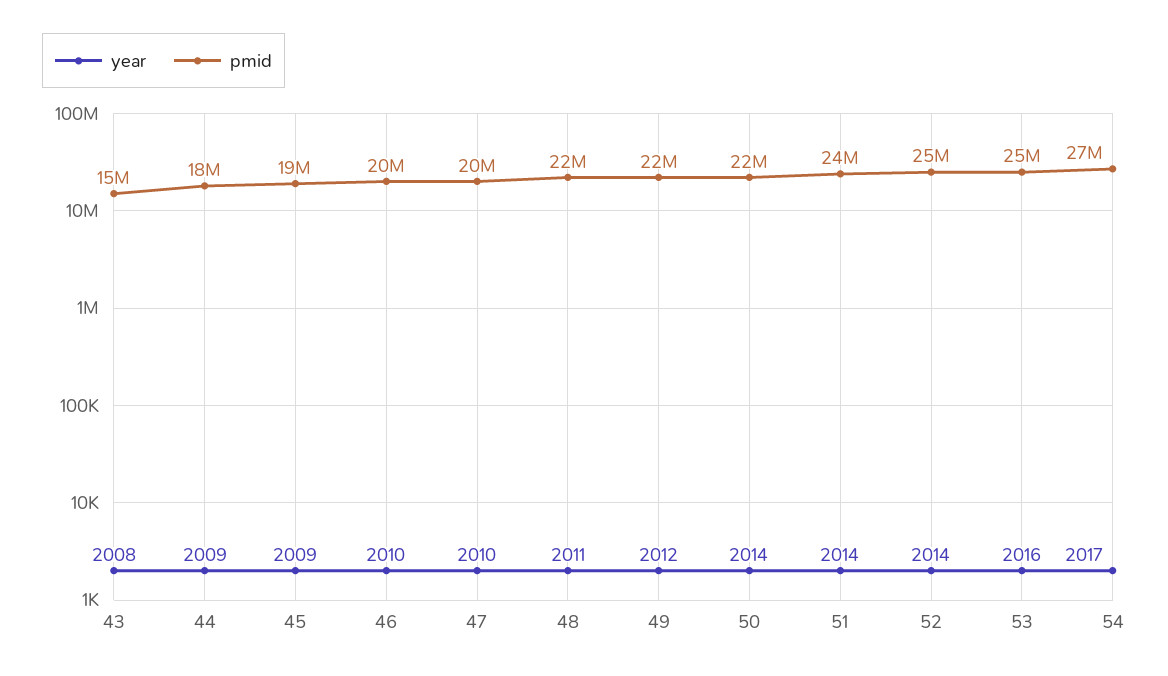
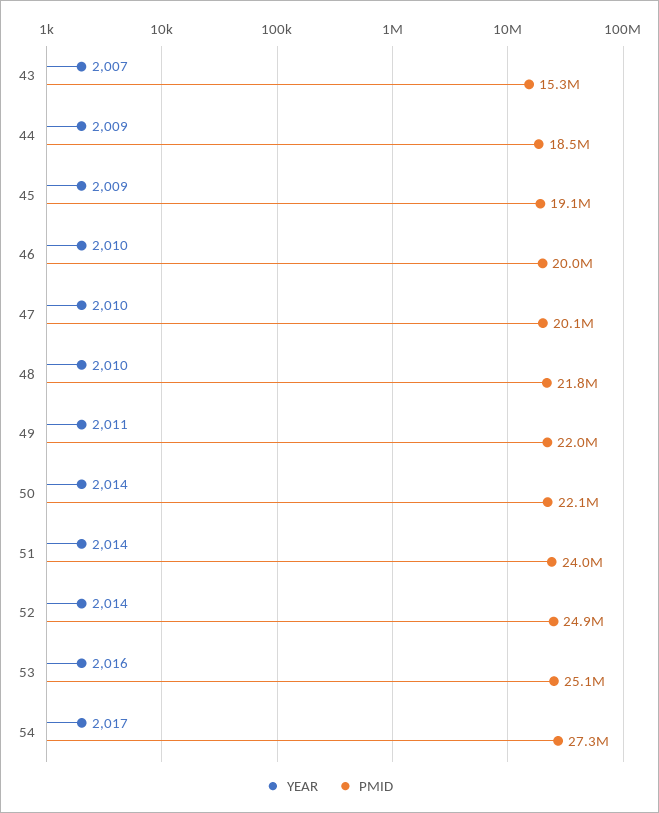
year, 43: 2008 -> 2007
year, 48: 2011 -> 2010
year, 49: 2012 -> 2011

